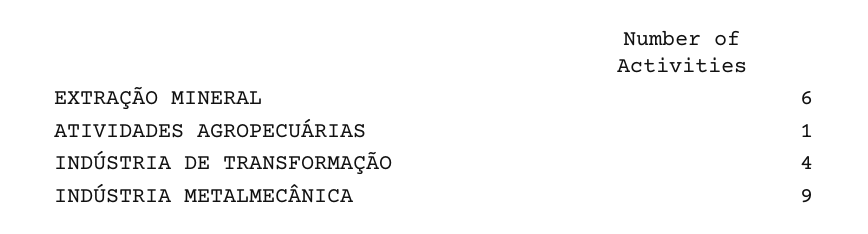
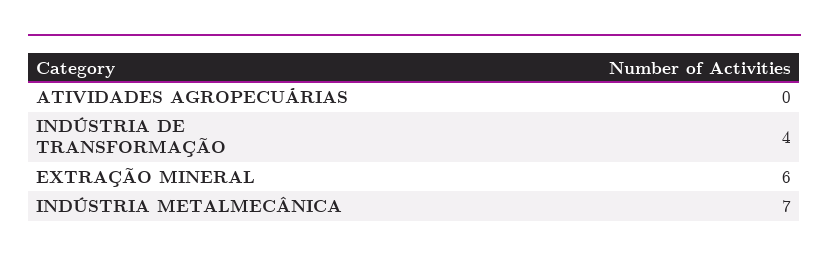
ATIVIDADES AGROPECUÁRIAS: 1 -> 0
INDÚSTRIA METALMECÂNICA: 9 -> 7

